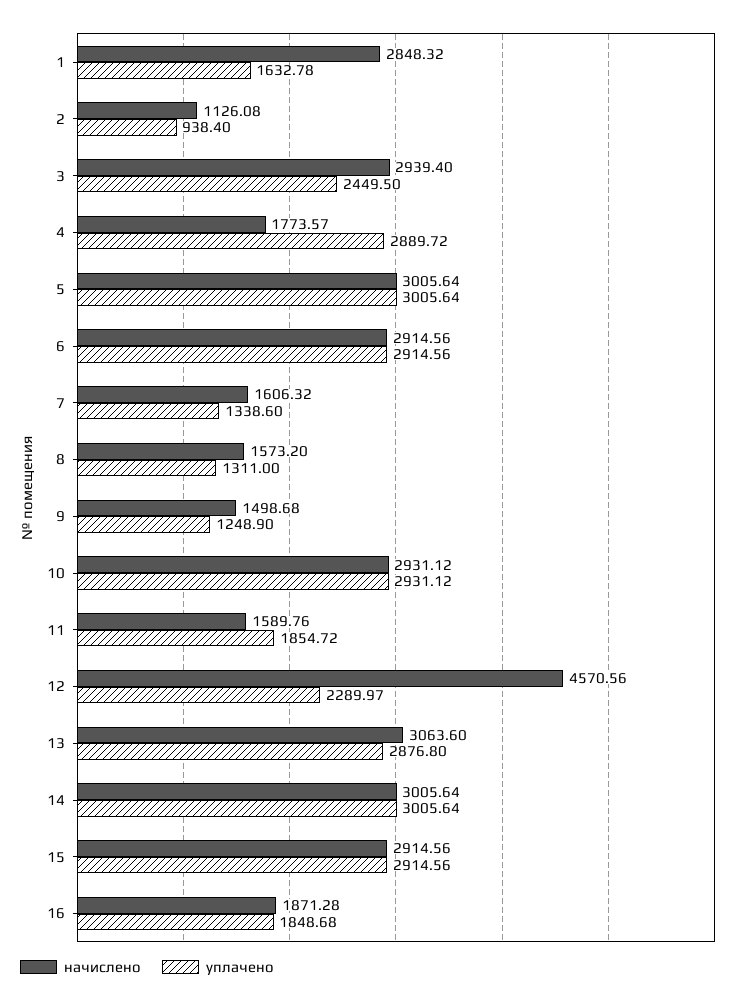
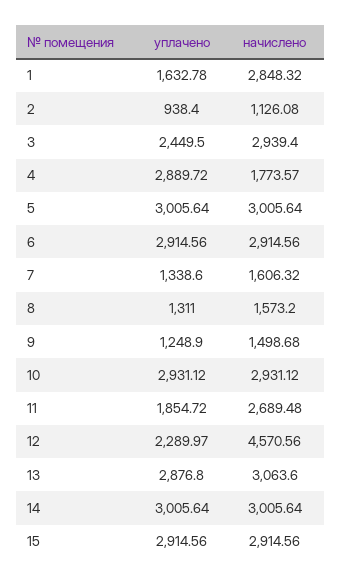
начислено, 11: 1589.76 -> 2689.48
начислено, 16: 1871.28 -> none
уплачено, 16: 1848.68 -> none

